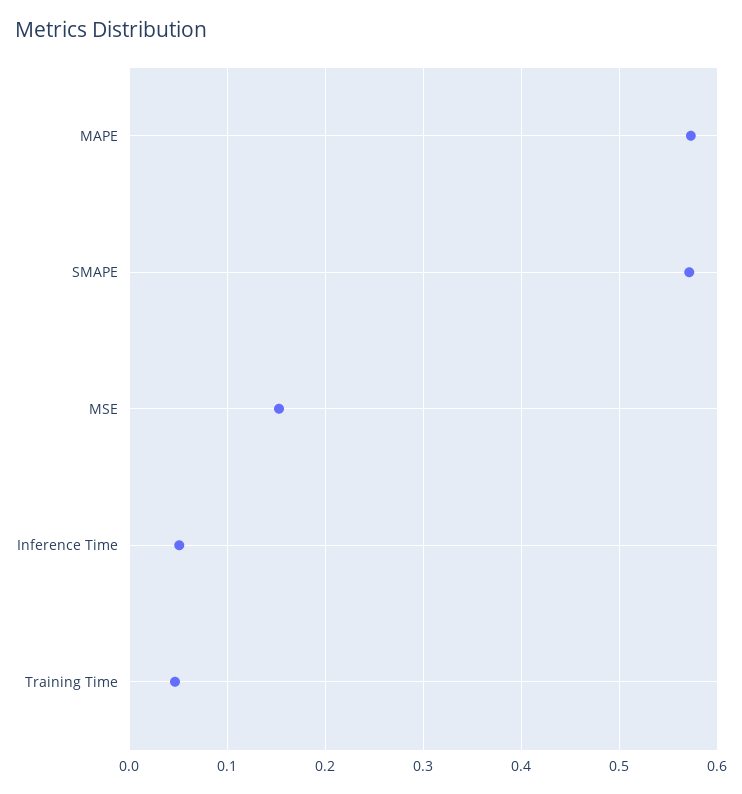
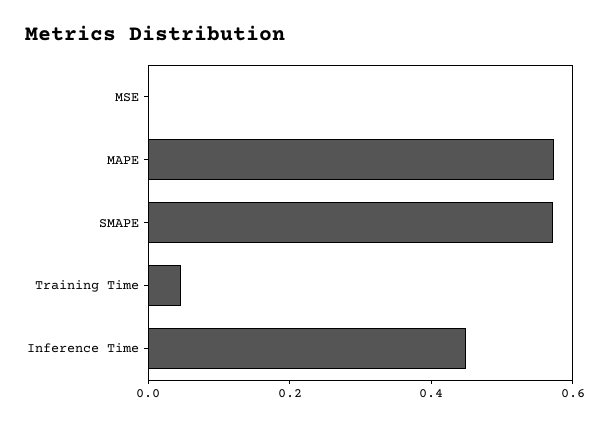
MSE: 0.15 -> 0
Inference Time: 0.05 -> 0.45

